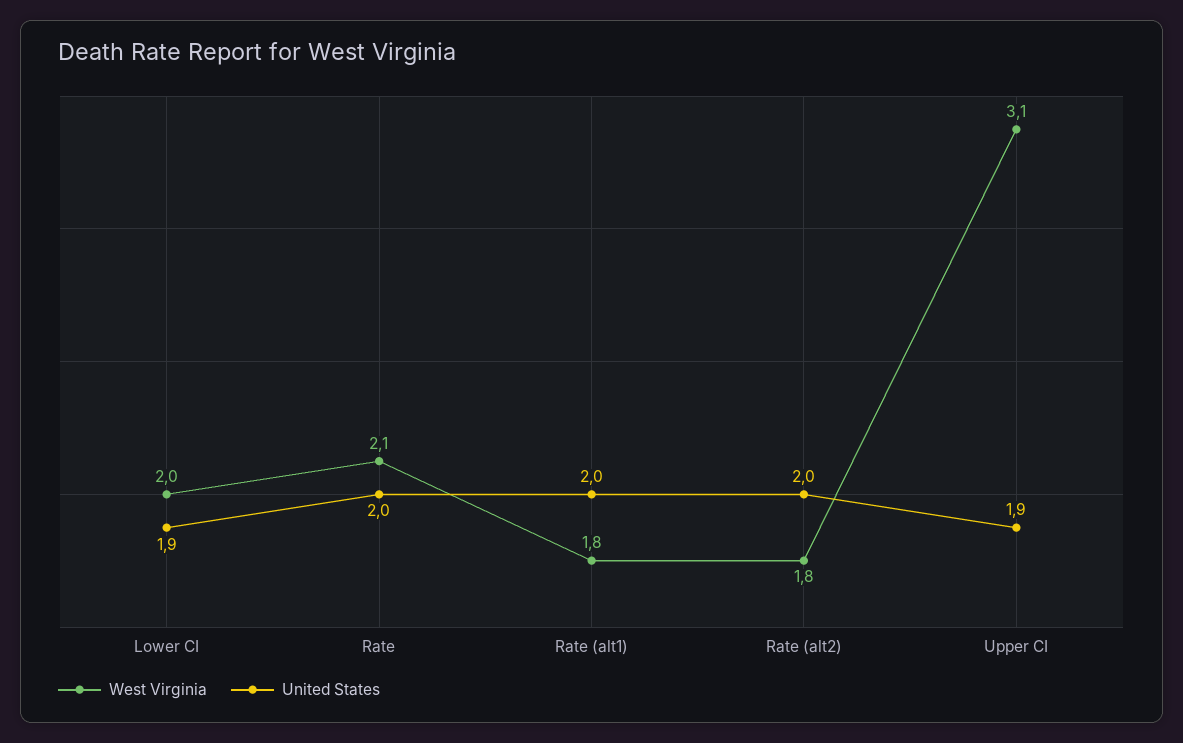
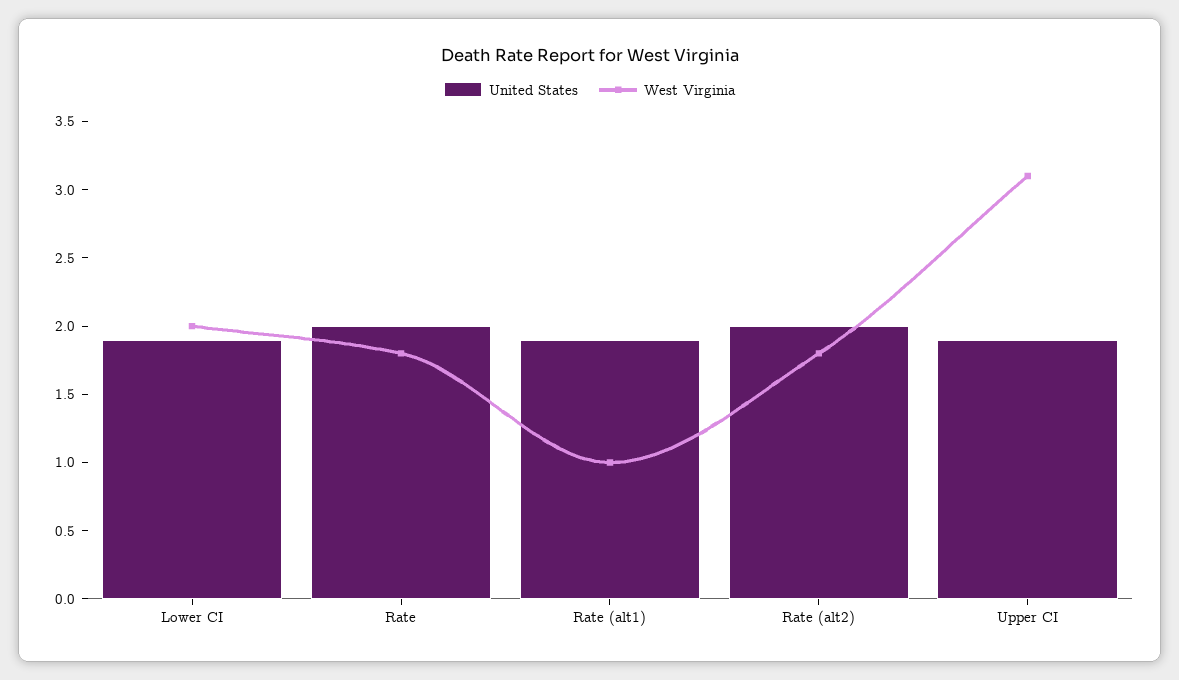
West Virginia, Rate: 2.1 -> 1.8
West Virginia, Rate (alt1): 1.8 -> 1
United States, Rate (alt1): 2 -> 1.9

